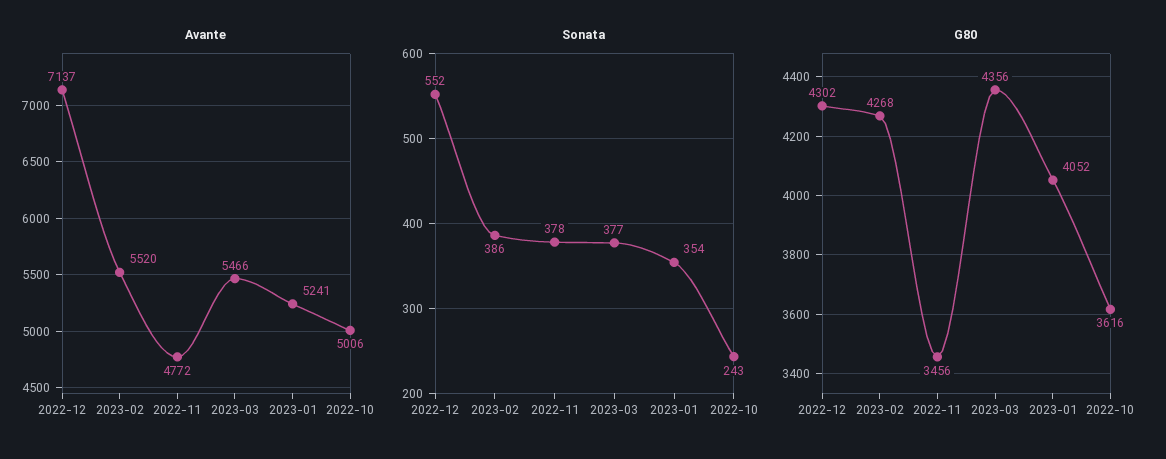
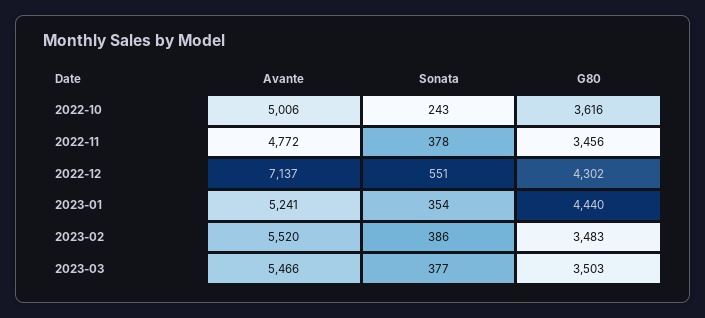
Sonata, 2022-12: 552 -> 551
G80, 2023-02: 4268 -> 3483
G80, 2023-03: 4356 -> 3503
G80, 2023-01: 4052 -> 4440

